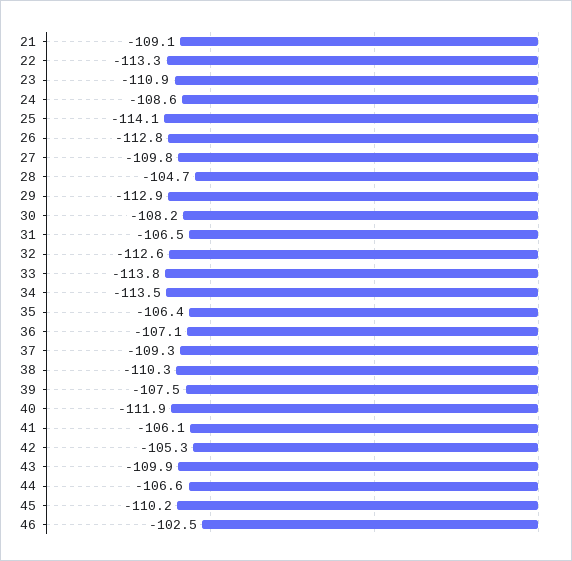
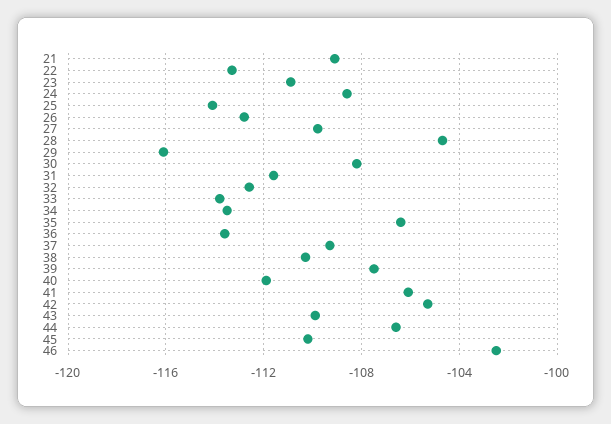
29: -112.9 -> -116
31: -106.5 -> -111.5
36: -107.1 -> -113.5

